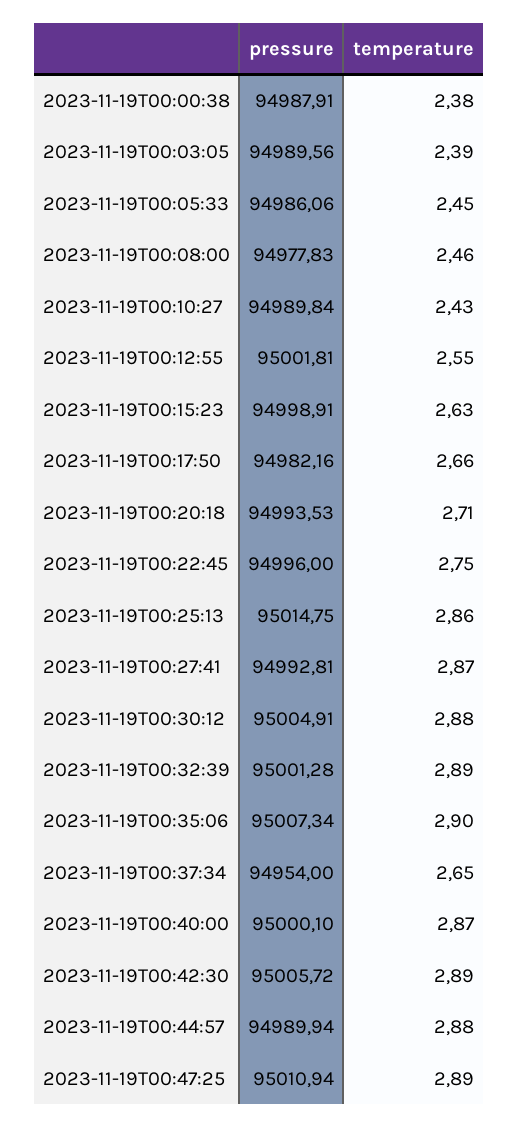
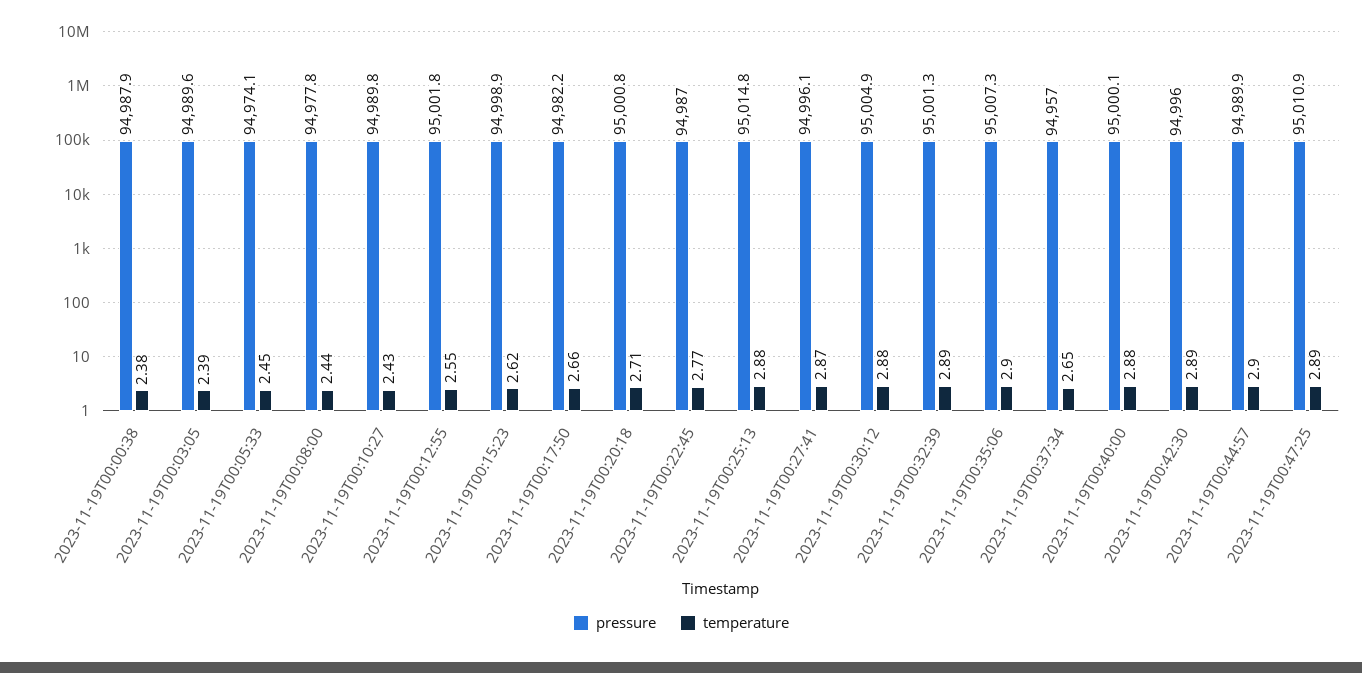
pressure, 2023-11-19T00:05:33: 94986.06 -> 94974.1
temperature, 2023-11-19T00:08:00: 2.46 -> 2.44
temperature, 2023-11-19T00:15:23: 2.63 -> 2.62
pressure, 2023-11-19T00:20:18: 94993.53 -> 95000.8
pressure, 2023-11-19T00:22:45: 94996 -> 94987
temperature, 2023-11-19T00:22:45: 2.75 -> 2.77
temperature, 2023-11-19T00:25:13: 2.86 -> 2.88
pressure, 2023-11-19T00:27:41: 94992.81 -> 94996.1
pressure, 2023-11-19T00:37:34: 94954 -> 94957
temperature, 2023-11-19T00:40:00: 2.87 -> 2.88
pressure, 2023-11-19T00:42:30: 95005.72 -> 94996
temperature, 2023-11-19T00:44:57: 2.88 -> 2.9

